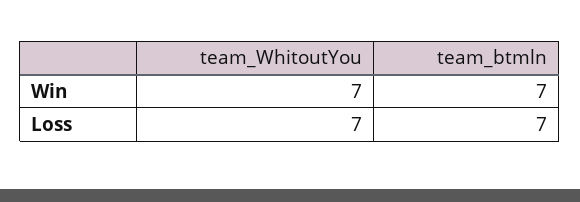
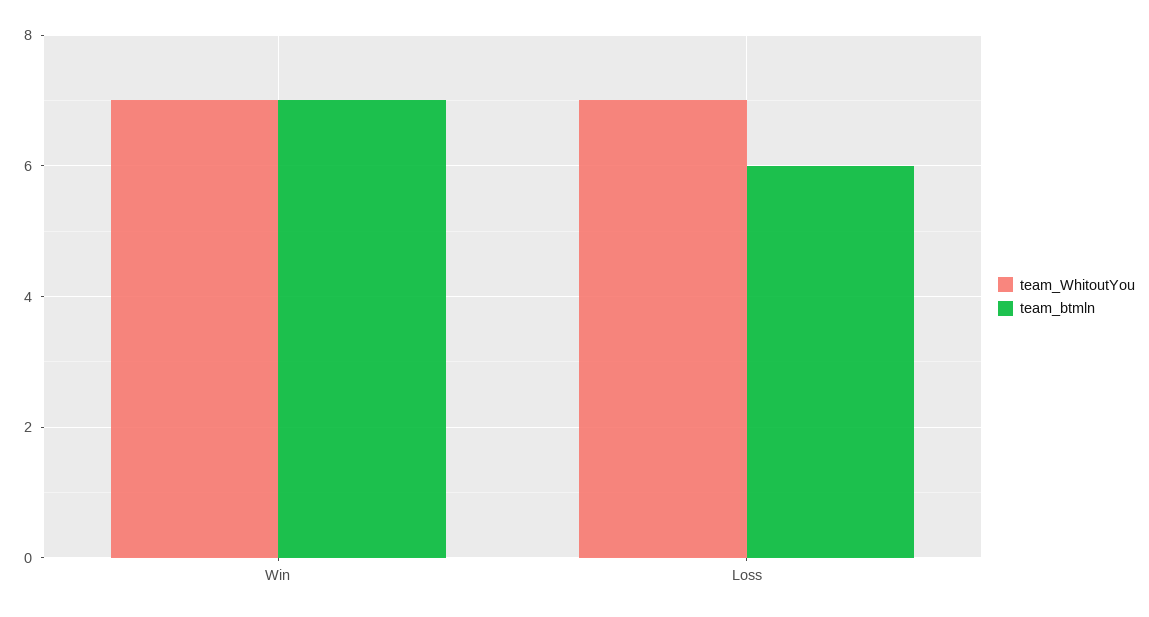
team_btmln, Loss: 7 -> 6

